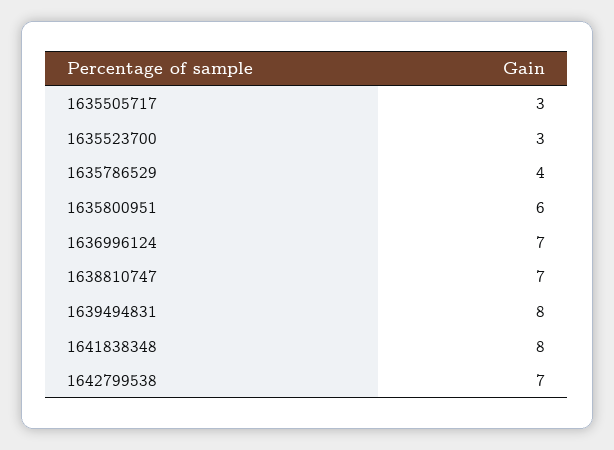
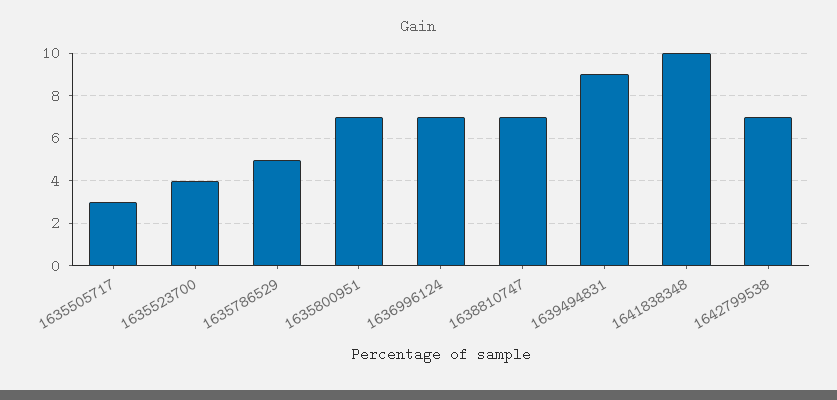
1635523700: 3 -> 4
1635786529: 4 -> 5
1635800951: 6 -> 7
1639494831: 8 -> 9
1641838348: 8 -> 10

